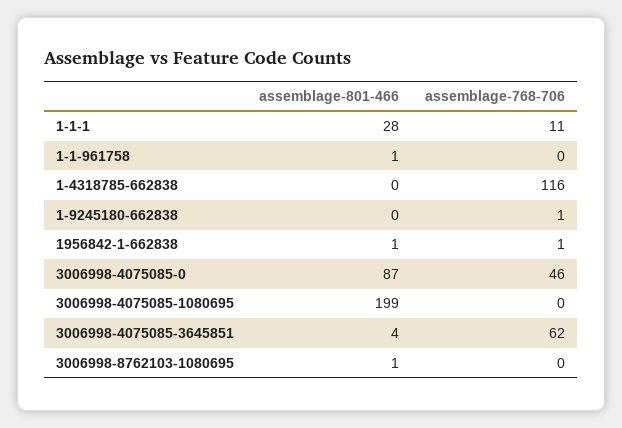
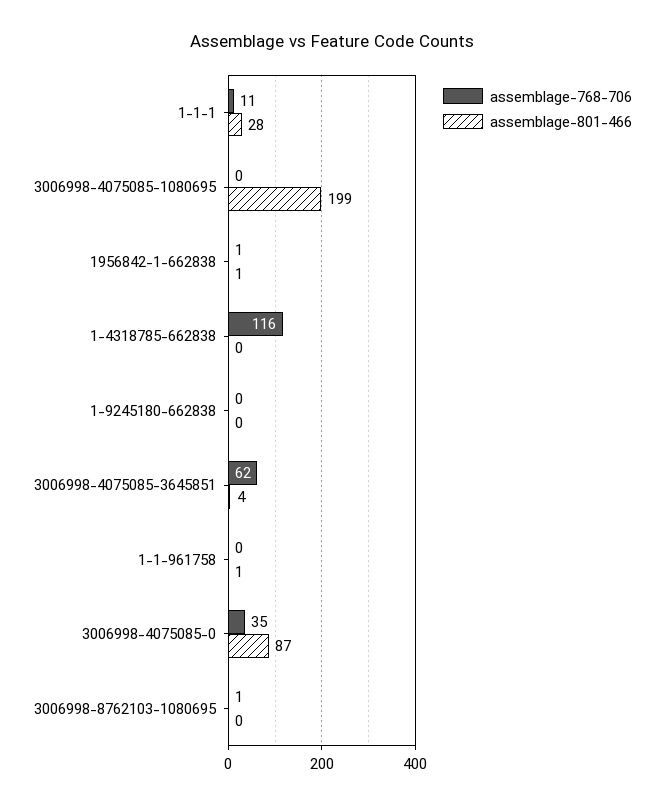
assemblage-768-706, 1-9245180-662838: 1 -> 0
assemblage-768-706, 3006998-4075085-0: 46 -> 35
assemblage-801-466, 3006998-8762103-1080695: 1 -> 0
assemblage-768-706, 3006998-8762103-1080695: 0 -> 1

